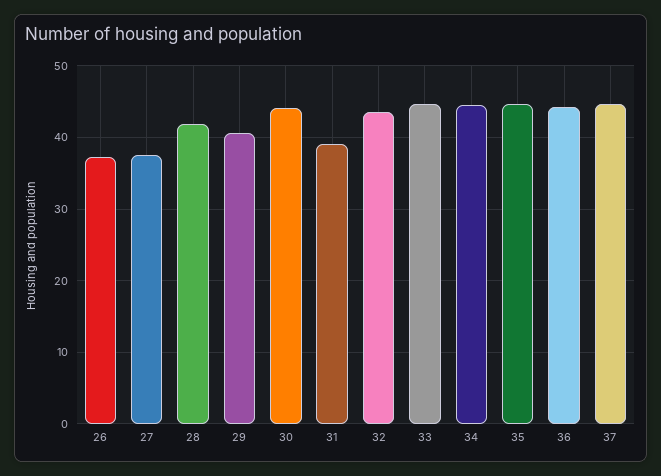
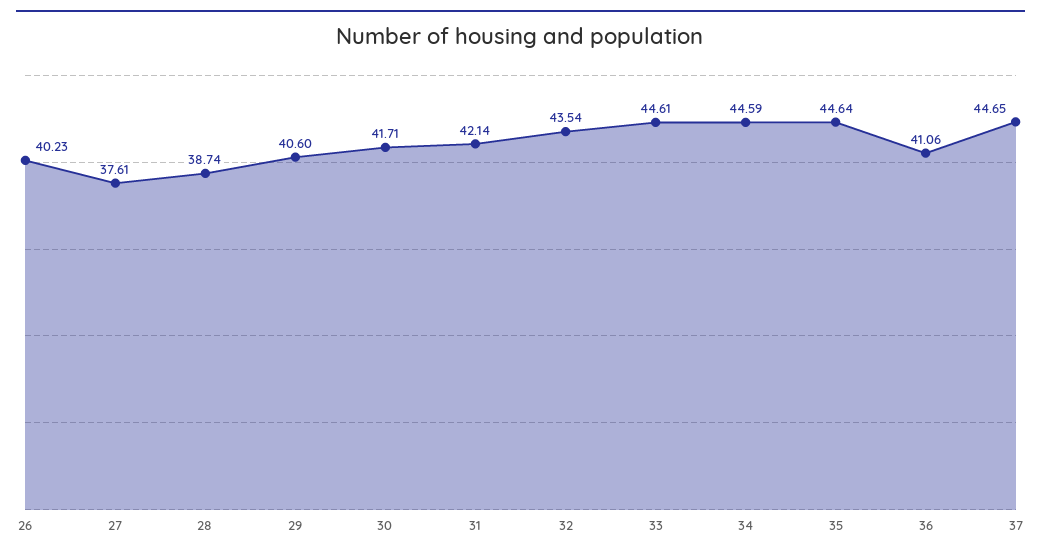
26: 37 -> 40.23
28: 42 -> 38.74
30: 44 -> 41.71
31: 39 -> 42.14
36: 44 -> 41.06

